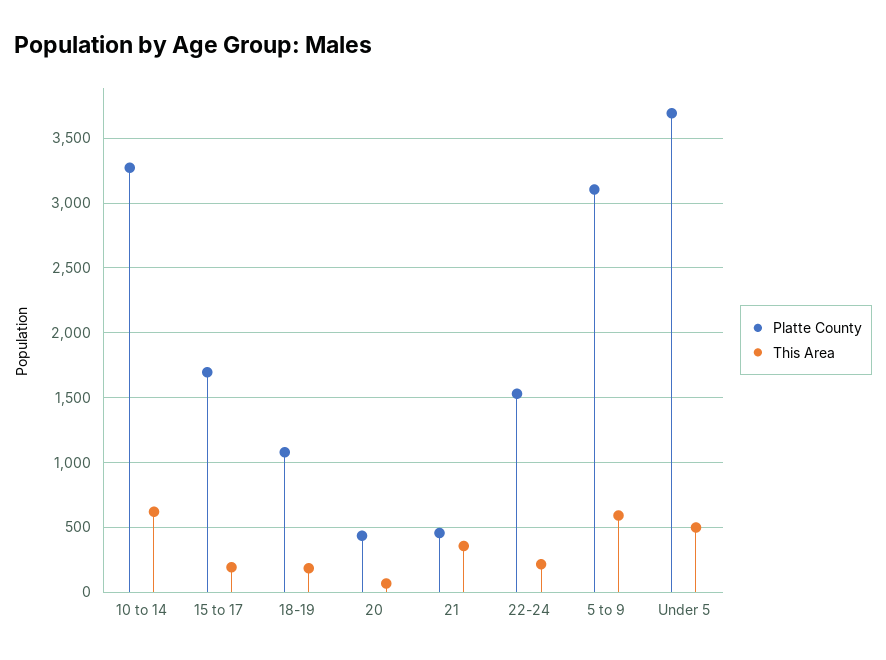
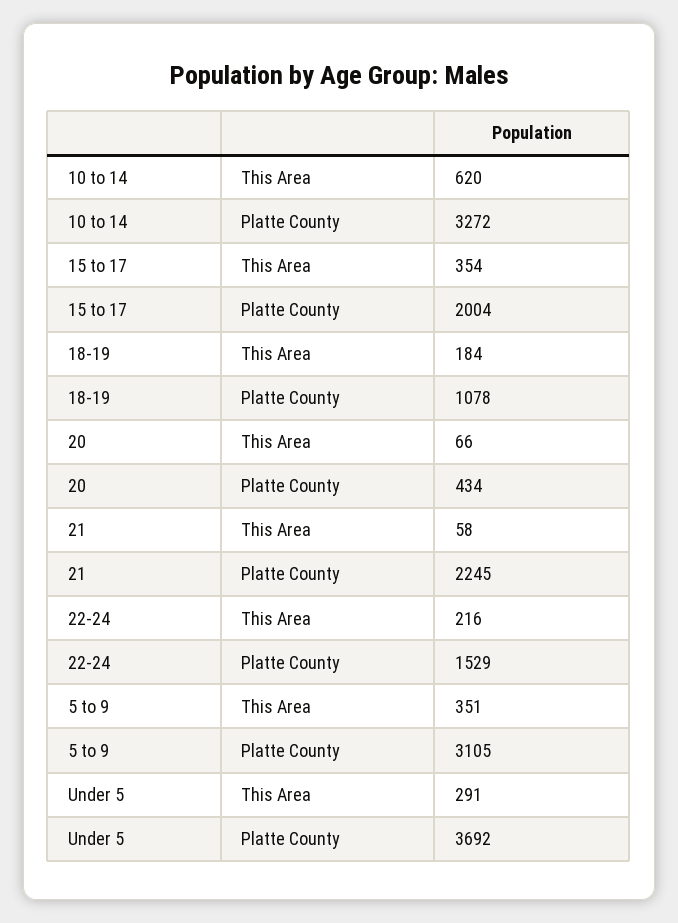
Platte County, 15 to 17: 1700 -> 2004
This Area, 15 to 17: 200 -> 354
Platte County, 21: 450 -> 2245
This Area, 21: 350 -> 58
This Area, 5 to 9: 600 -> 351
This Area, Under 5: 500 -> 291

